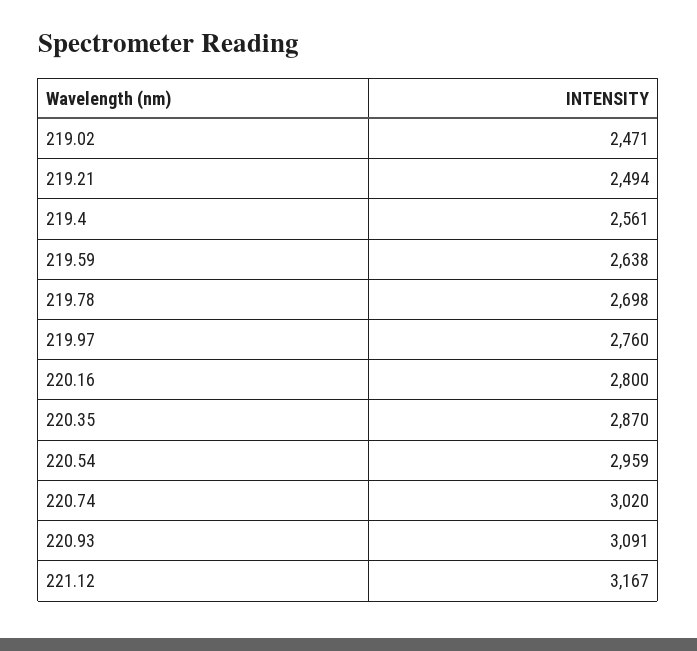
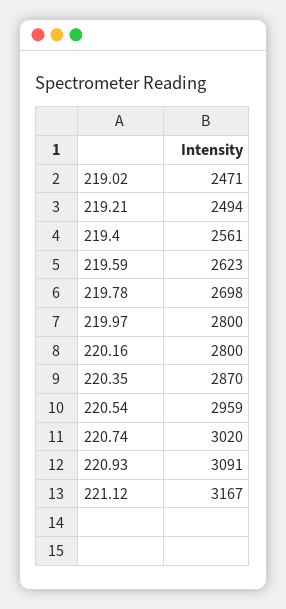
219.59: 2638 -> 2623
219.97: 2760 -> 2800

